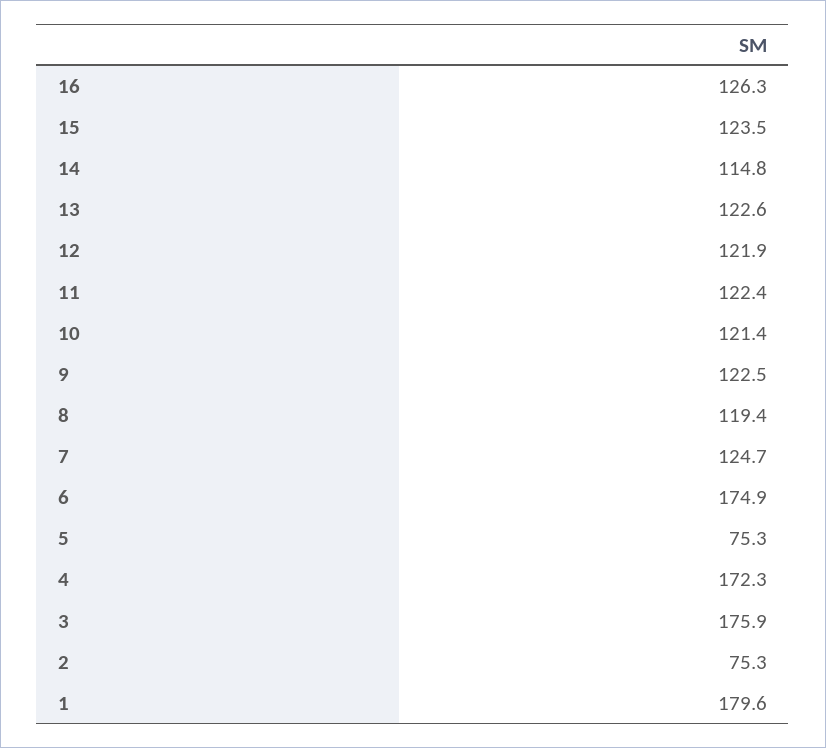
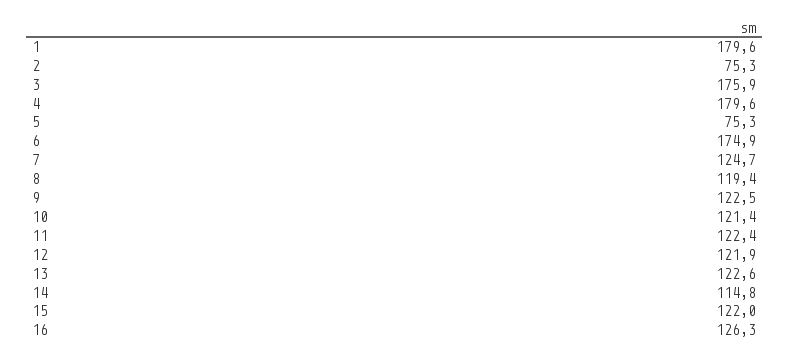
15: 123.5 -> 122
4: 172.3 -> 179.6

